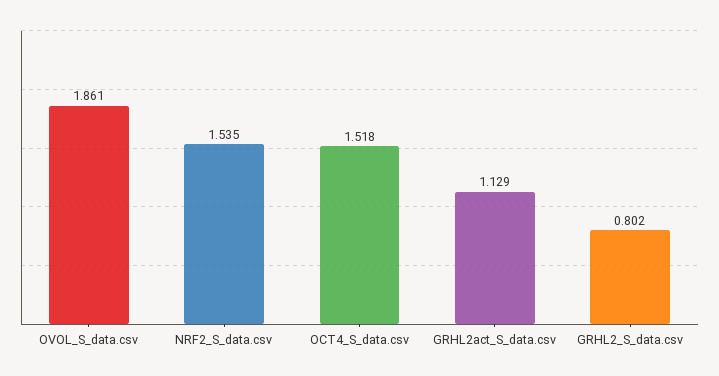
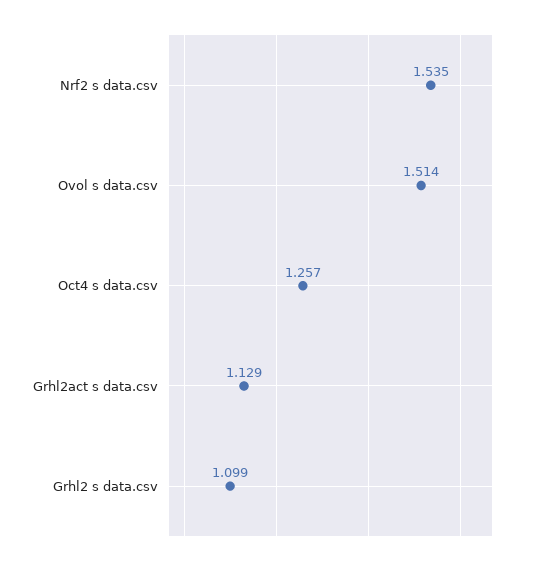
OVOL_S_data.csv: 1.861 -> 1.514
OCT4_S_data.csv: 1.518 -> 1.257
GRHL2_S_data.csv: 0.802 -> 1.099

